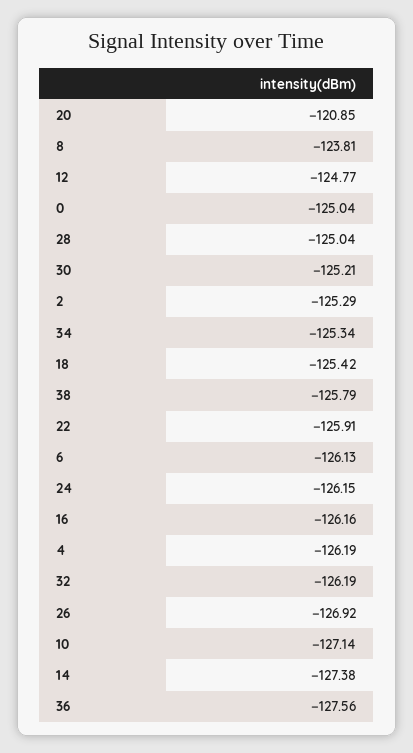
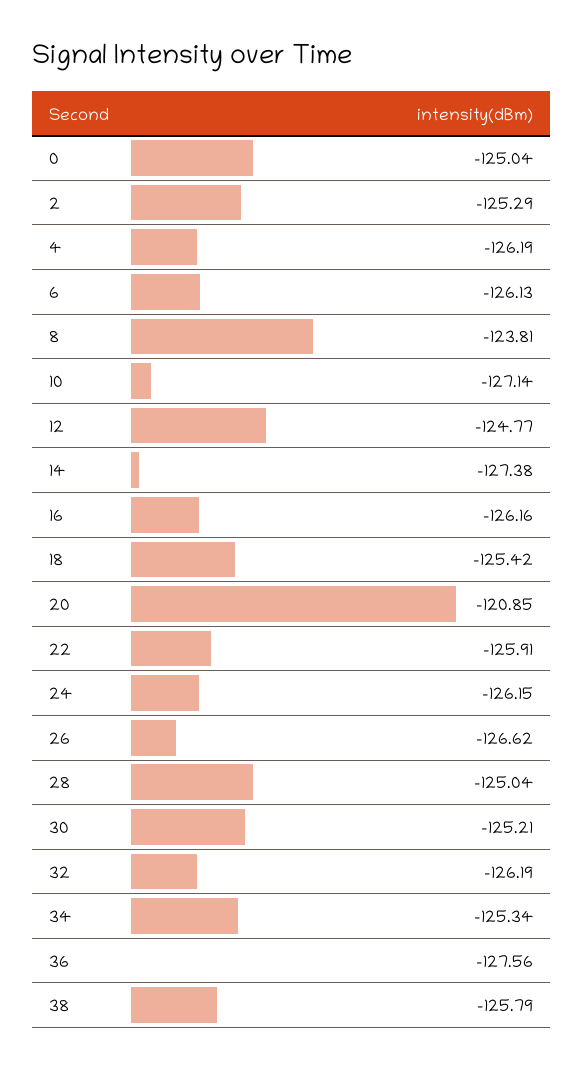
26: -126.92 -> -126.62

